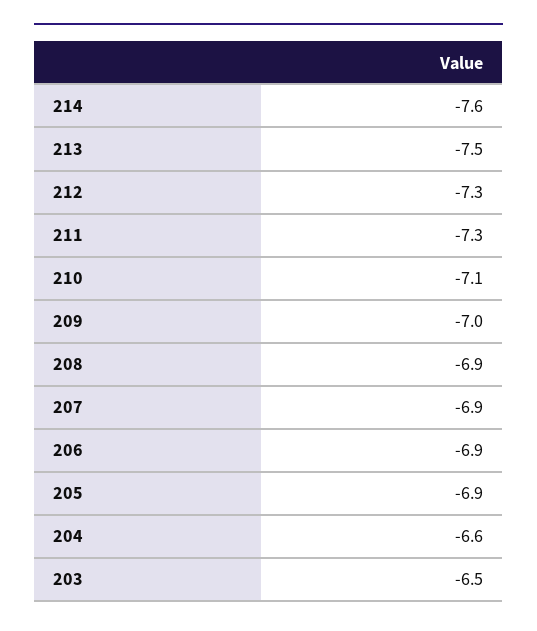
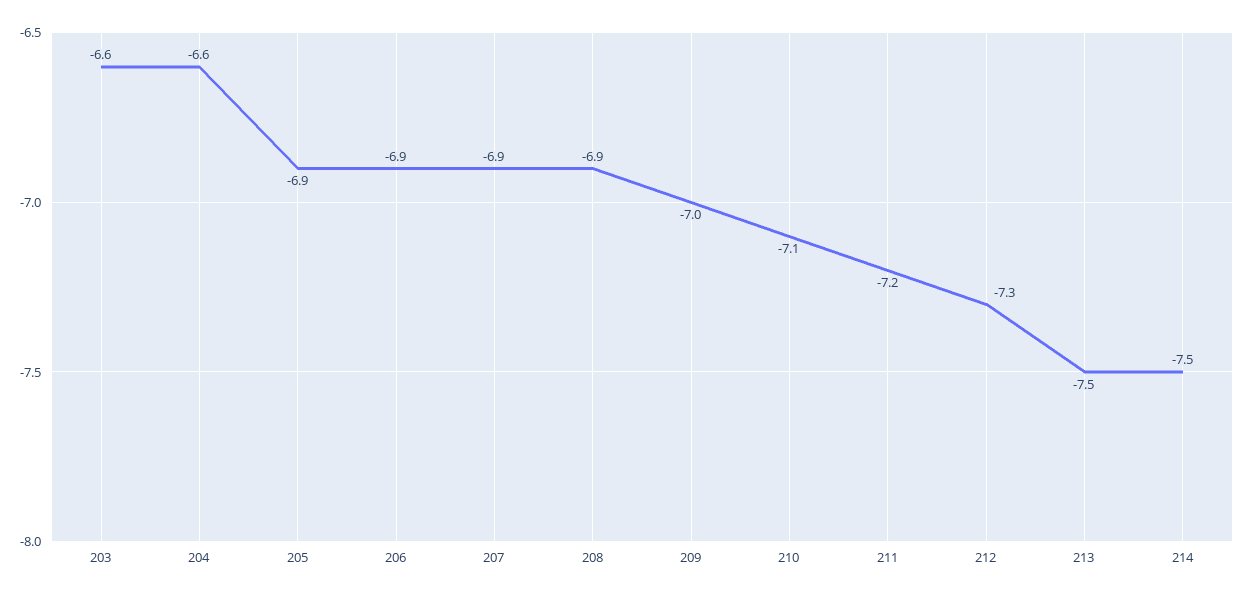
214: -7.6 -> -7.5
211: -7.3 -> -7.2
203: -6.5 -> -6.6

